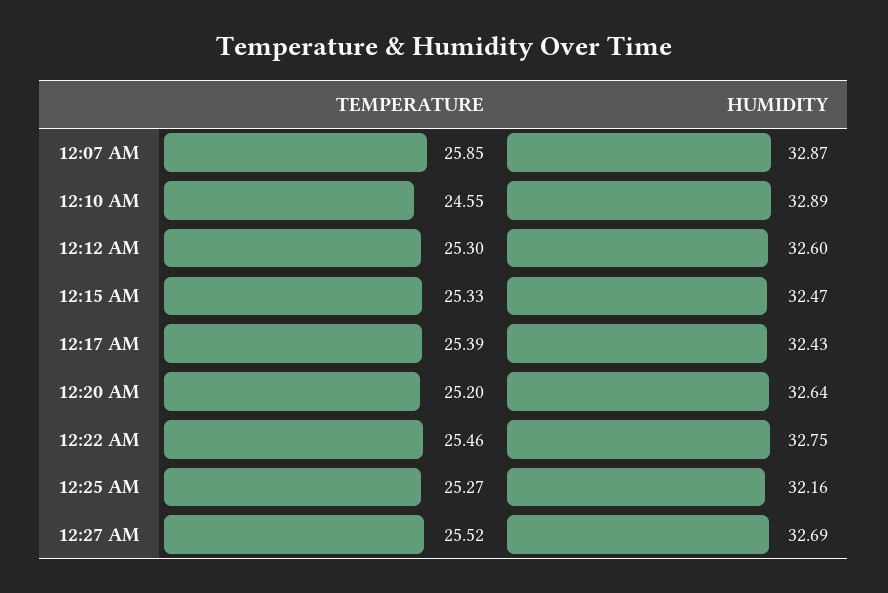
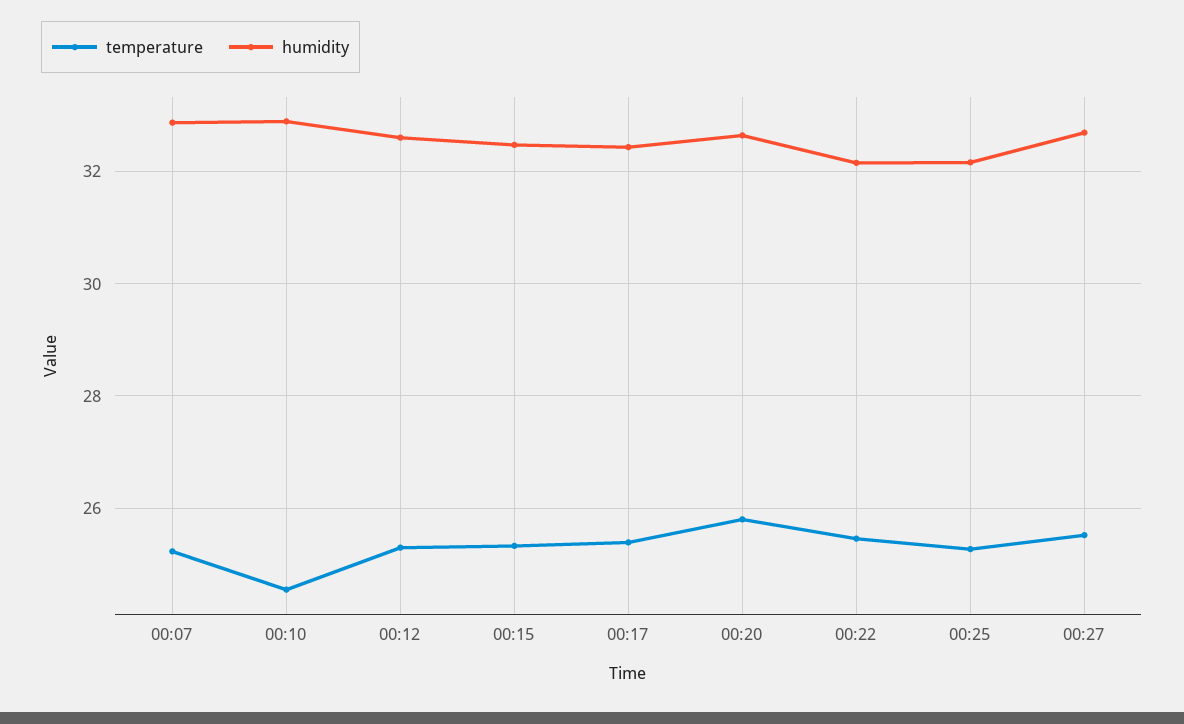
TEMPERATURE, 12:07 AM: 25.85 -> 25.2
TEMPERATURE, 12:20 AM: 25.2 -> 25.8
HUMIDITY, 12:22 AM: 32.75 -> 32.2

